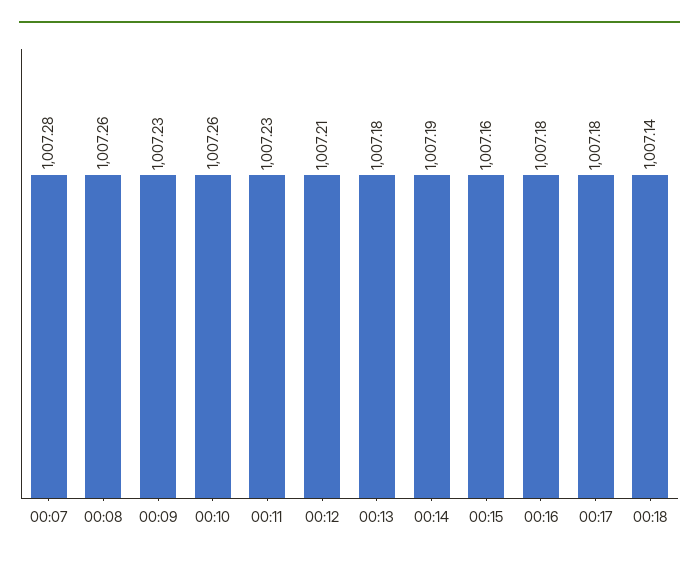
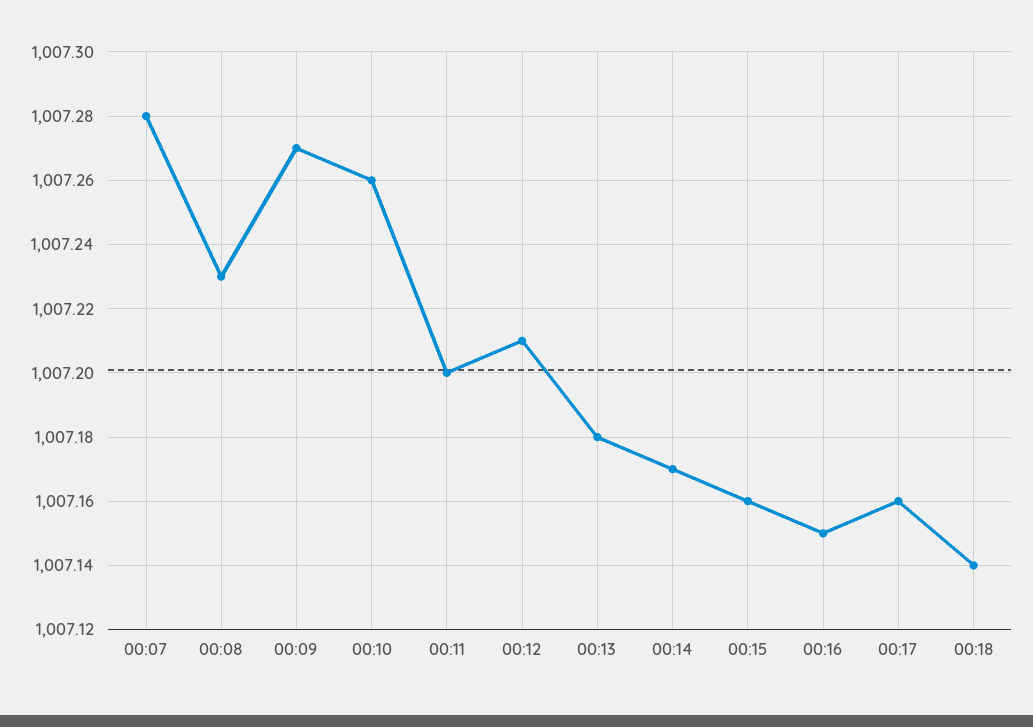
00:08: 1007.26 -> 1007.23
00:09: 1007.23 -> 1007.27
00:11: 1007.23 -> 1007.2
00:14: 1007.19 -> 1007.17
00:16: 1007.18 -> 1007.15
00:17: 1007.18 -> 1007.16

